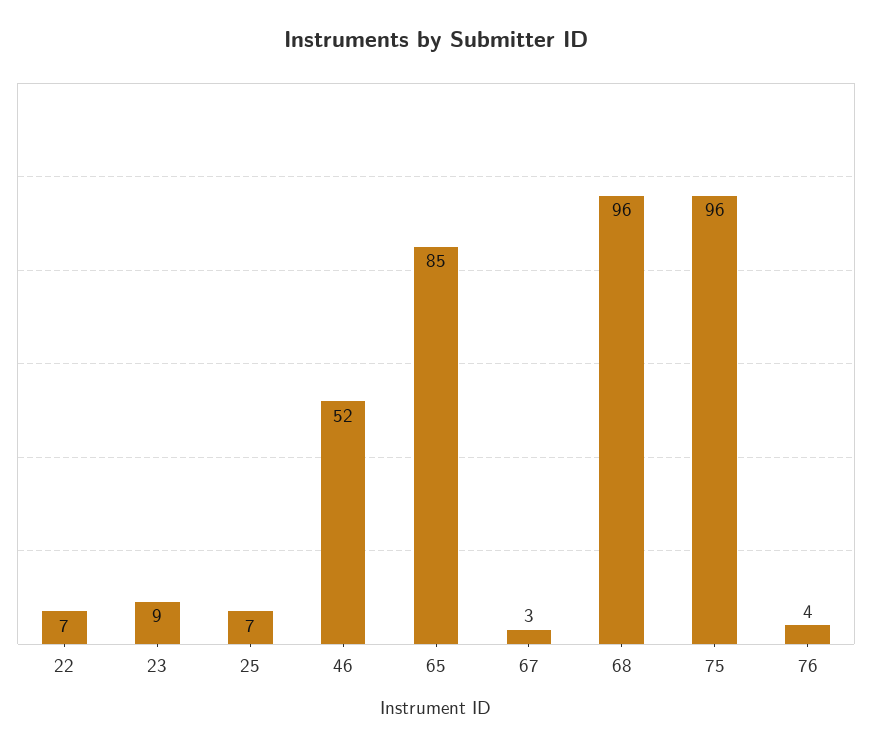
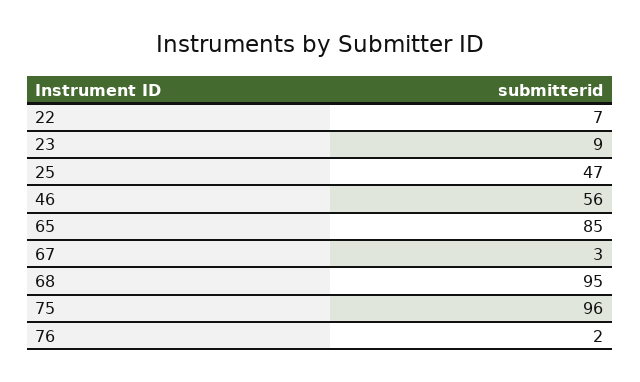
25: 7 -> 47
46: 52 -> 56
68: 96 -> 95
76: 4 -> 2

